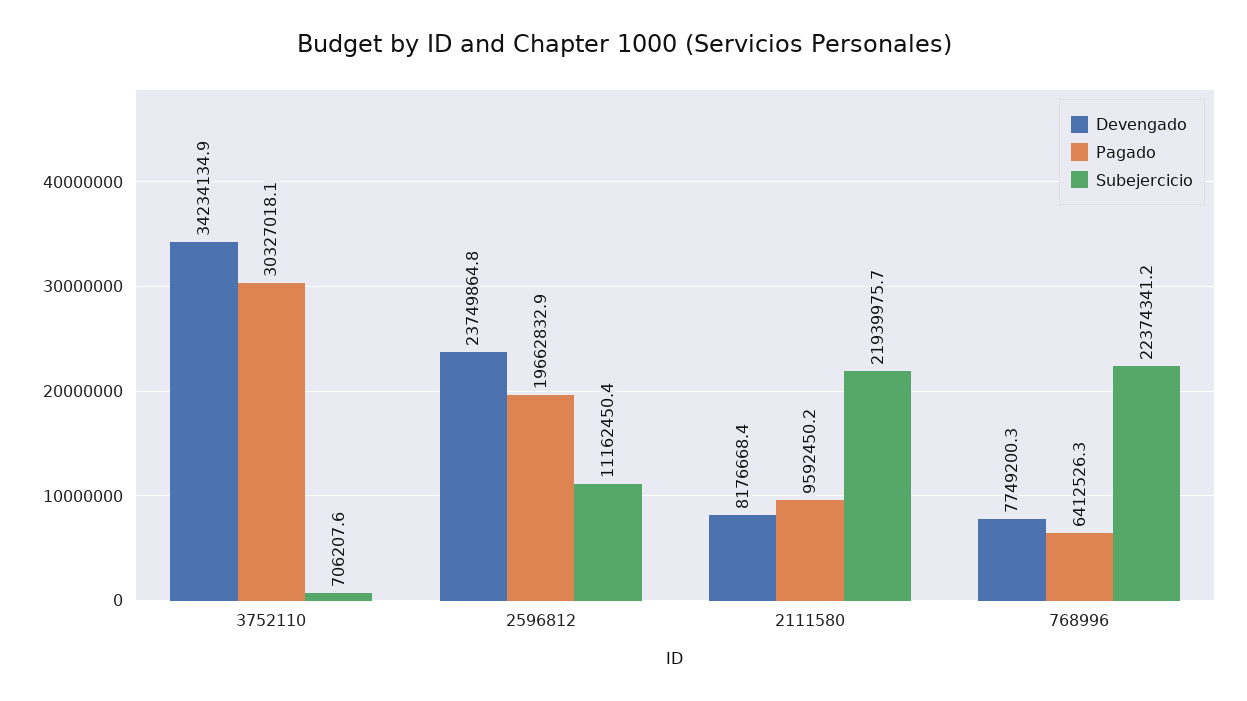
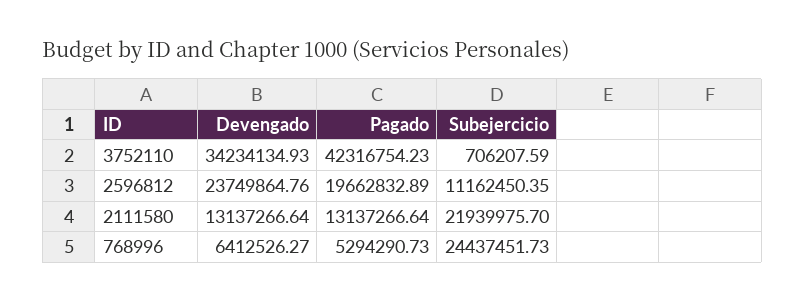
Pagado, 3752110: 30327018.1 -> 42316754.23
Devengado, 2111580: 8176668.4 -> 13137266.64
Pagado, 2111580: 9592450.2 -> 13137266.64
Devengado, 768996: 7749200.3 -> 6412526.27
Pagado, 768996: 6412526.3 -> 5294290.73
Subejercicio, 768996: 22374341.2 -> 24437451.73

